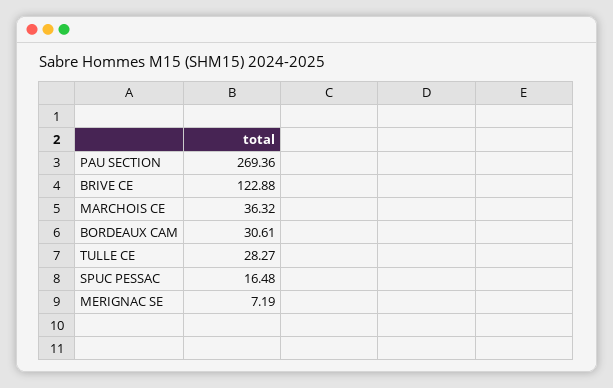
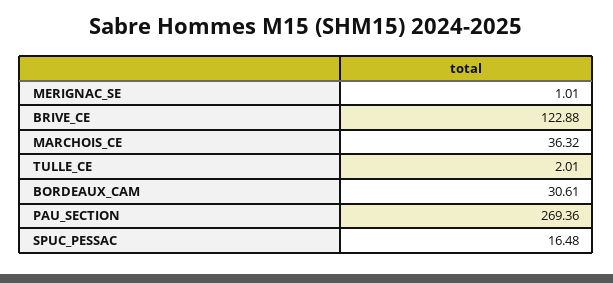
TULLE CE: 28.27 -> 2.01
MERIGNAC SE: 7.19 -> 1.01

